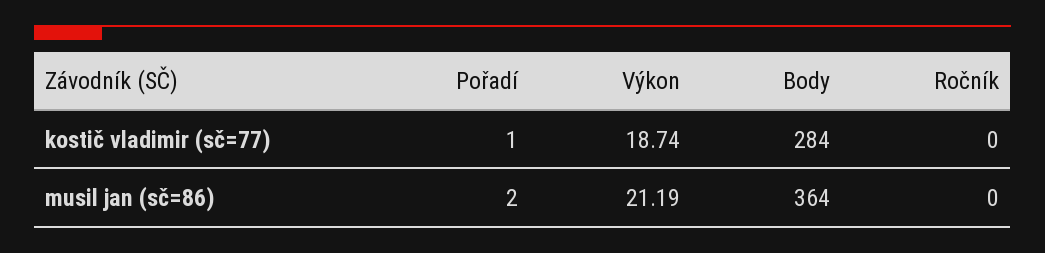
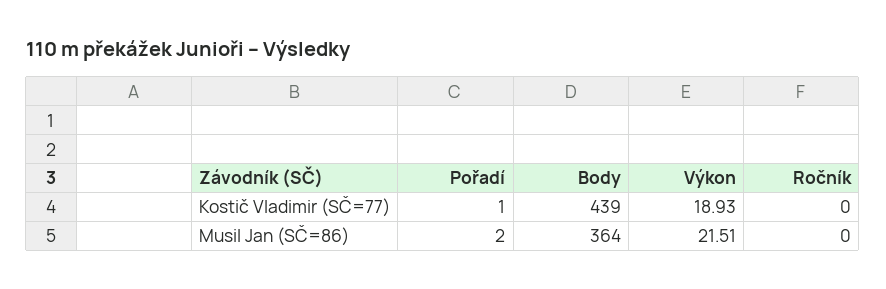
Výkon, kostič vladimir (sč=77): 18.74 -> 18.93
Body, kostič vladimir (sč=77): 284 -> 439
Výkon, musil jan (sč=86): 21.19 -> 21.51

